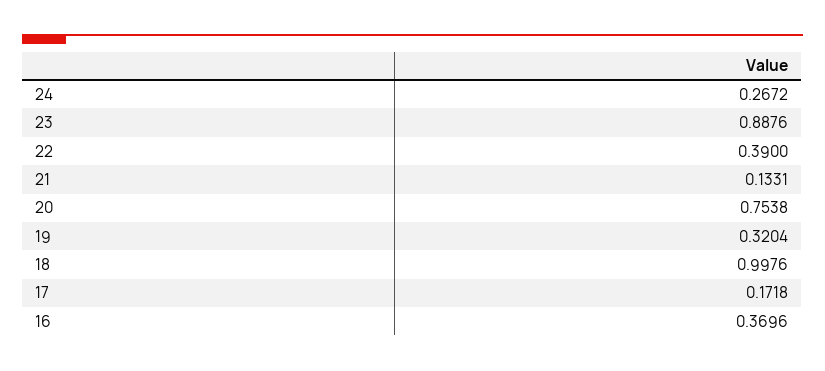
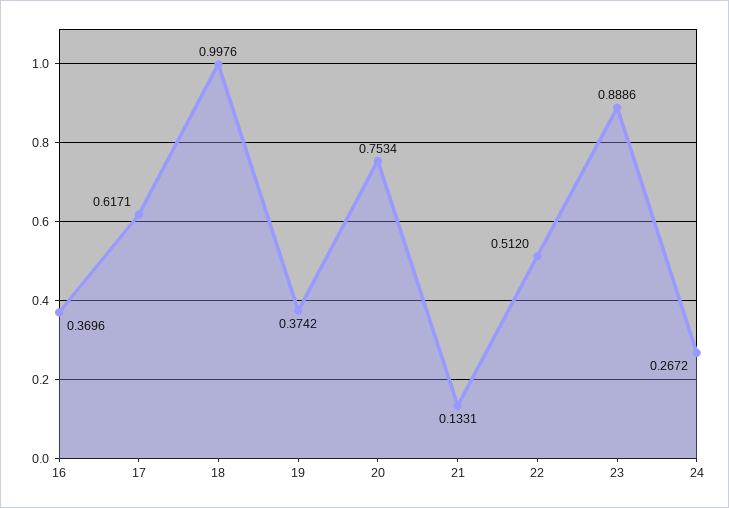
23: 0.8876 -> 0.8886
22: 0.39 -> 0.512
20: 0.7538 -> 0.7534
19: 0.3204 -> 0.3742
17: 0.1718 -> 0.6171

